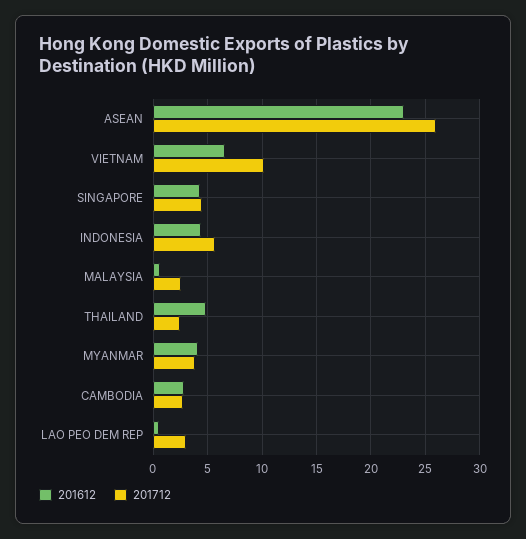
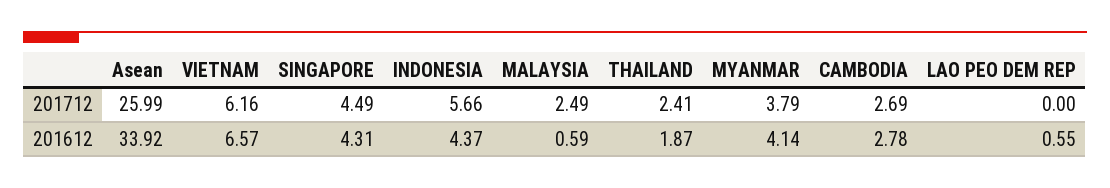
201612, ASEAN: 23 -> 33.92
201712, VIETNAM: 10 -> 6.16
201612, THAILAND: 5 -> 1.87
201712, LAO PEO DEM REP: 3 -> 0

